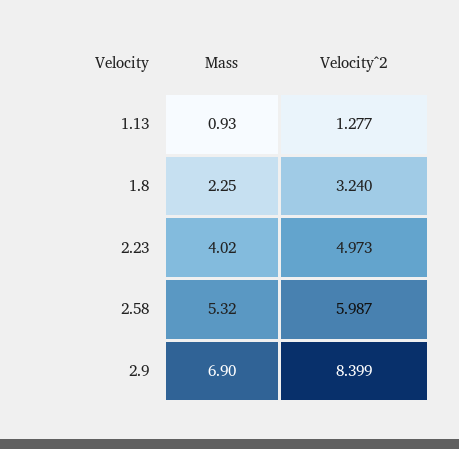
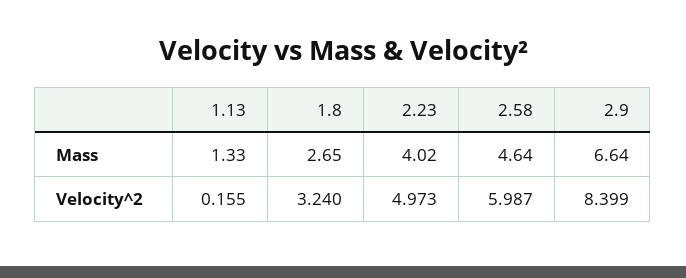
Mass, 1.13: 0.93 -> 1.33
Velocity^2, 1.13: 1.277 -> 0.155
Mass, 1.8: 2.25 -> 2.65
Mass, 2.58: 5.32 -> 4.64
Mass, 2.9: 6.9 -> 6.64

